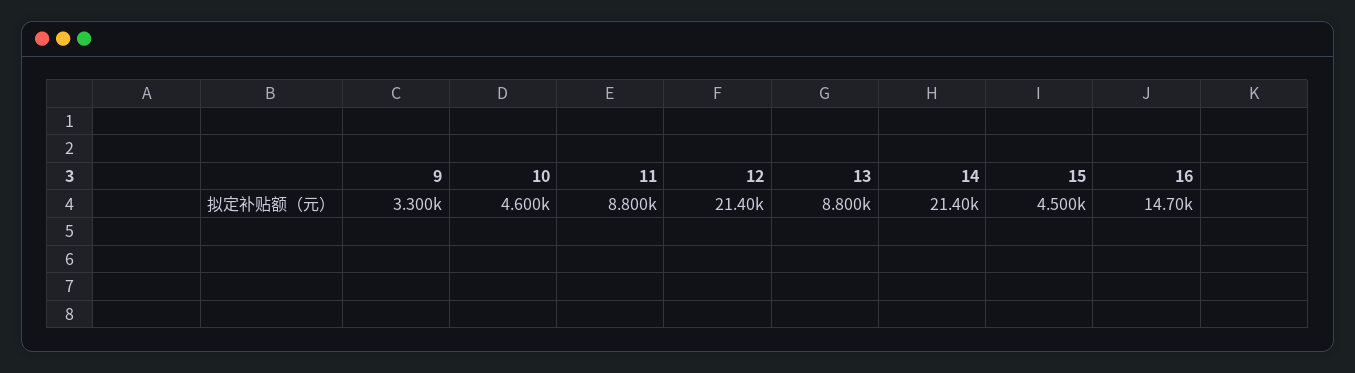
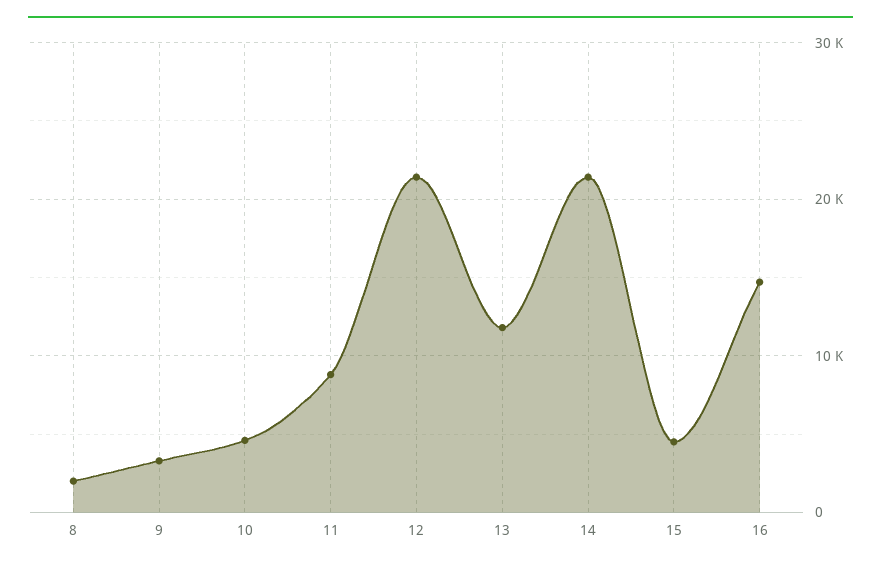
13: 8800 -> 12000
8: none -> 2000

